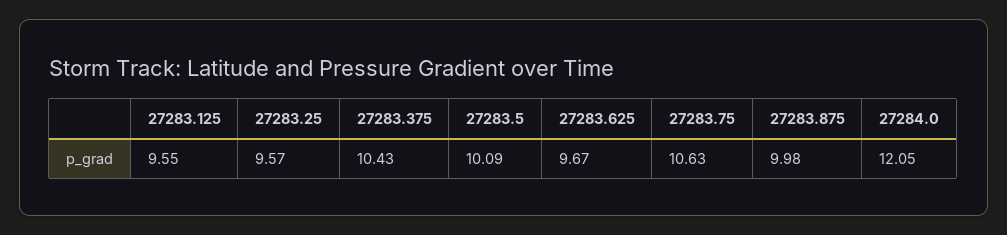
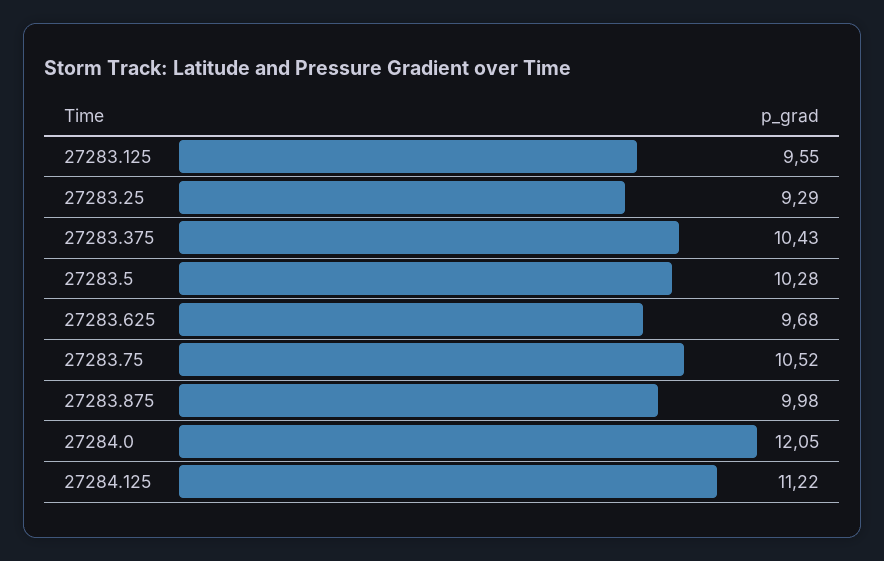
27283.25: 9.57 -> 9.29
27283.5: 10.09 -> 10.28
27283.625: 9.67 -> 9.68
27283.75: 10.63 -> 10.52
27284.125: none -> 11.22

